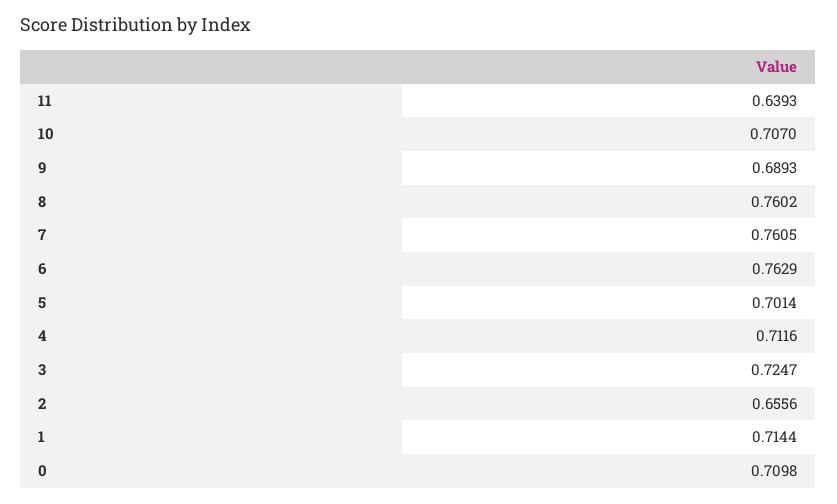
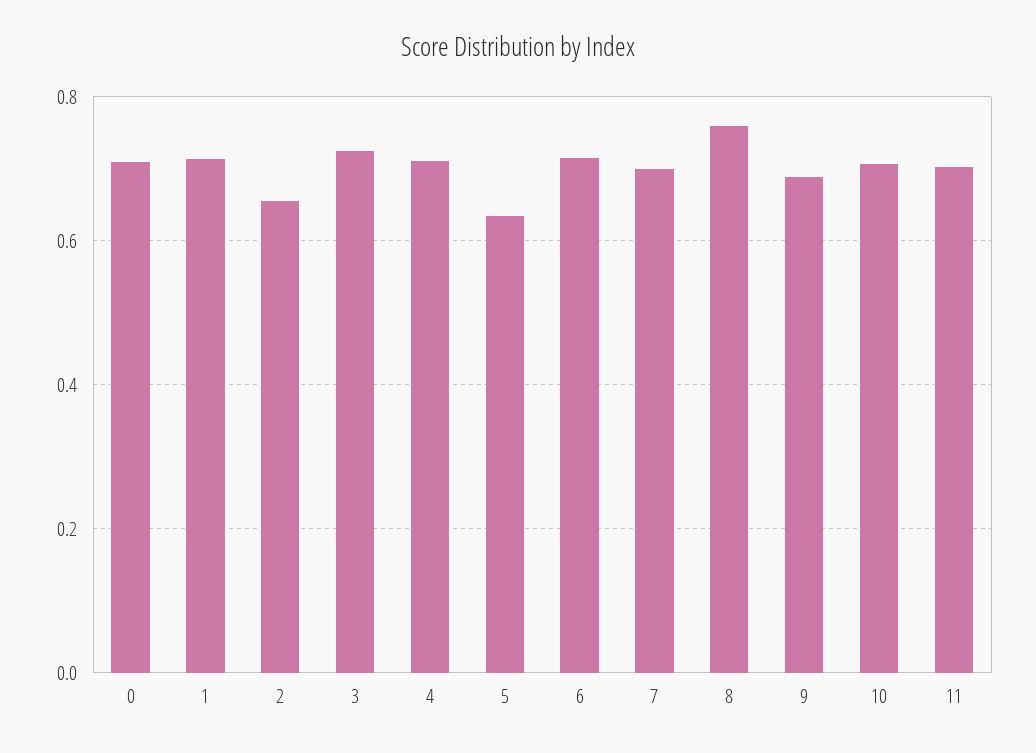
11: 0.6393 -> 0.7
7: 0.7605 -> 0.7
6: 0.7629 -> 0.72
5: 0.7014 -> 0.64

